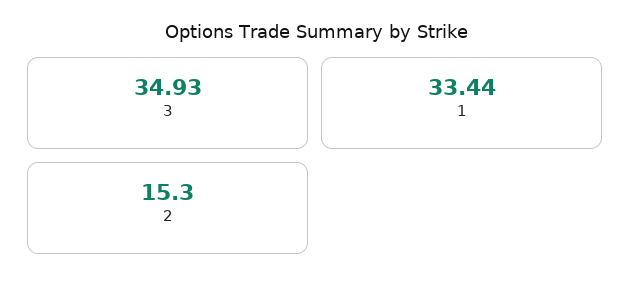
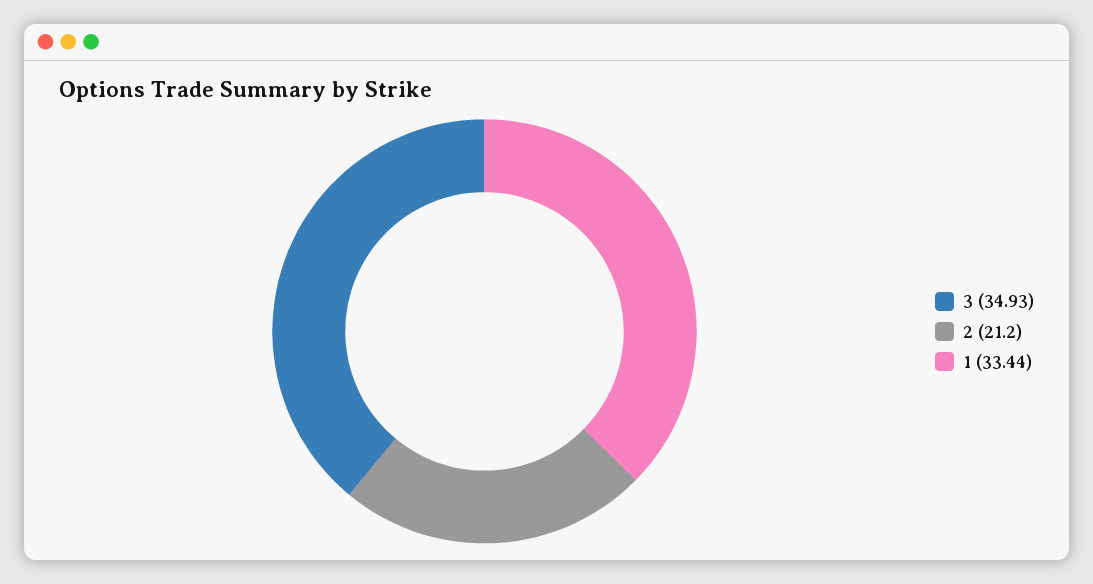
2: 15.3 -> 21.2

